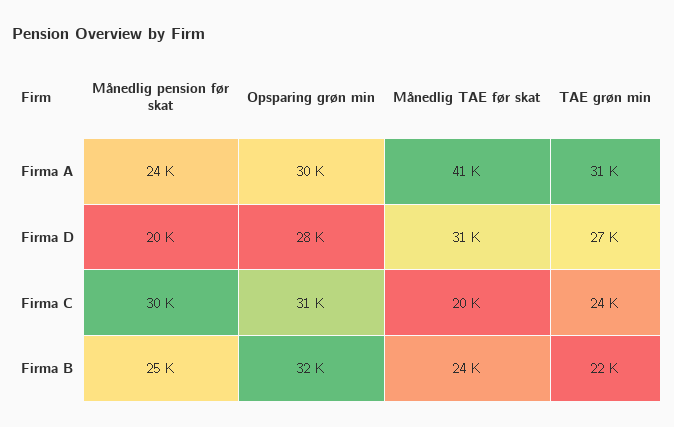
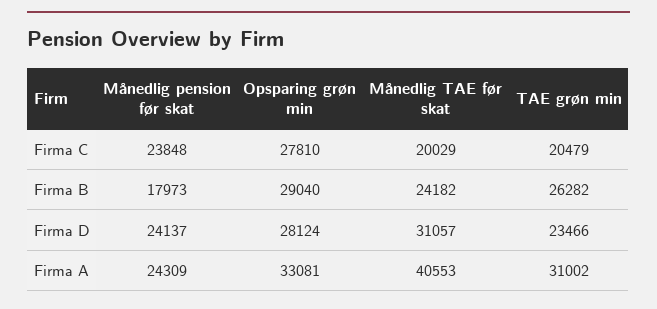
Opsparing grøn min, Firma A: 30000 -> 33081
Månedlig pension før skat, Firma D: 20000 -> 24137
TAE grøn min, Firma D: 27000 -> 23466
Månedlig pension før skat, Firma C: 30000 -> 23848
Opsparing grøn min, Firma C: 31000 -> 27810
TAE grøn min, Firma C: 24000 -> 20479
Månedlig pension før skat, Firma B: 25000 -> 17973
Opsparing grøn min, Firma B: 32000 -> 29040
TAE grøn min, Firma B: 22000 -> 26282

